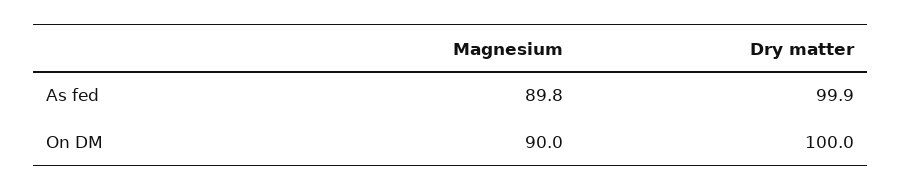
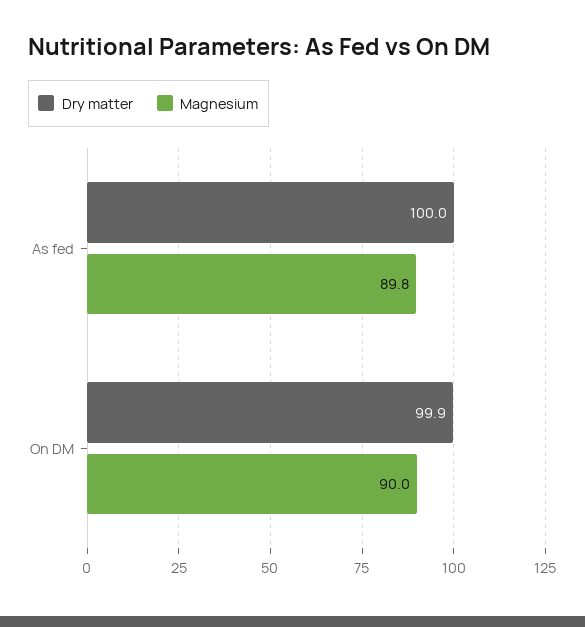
Dry matter, As fed: 99.9 -> 100
Dry matter, On DM: 100 -> 99.9

